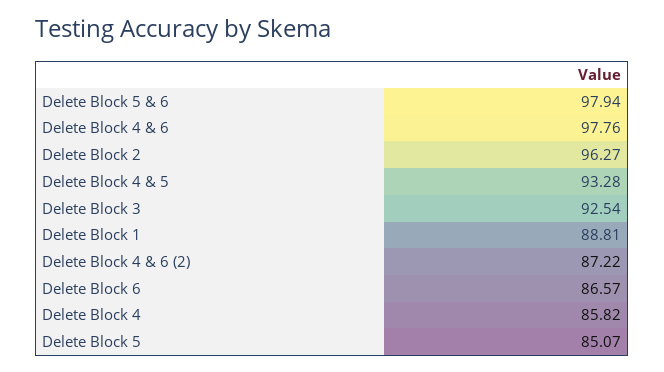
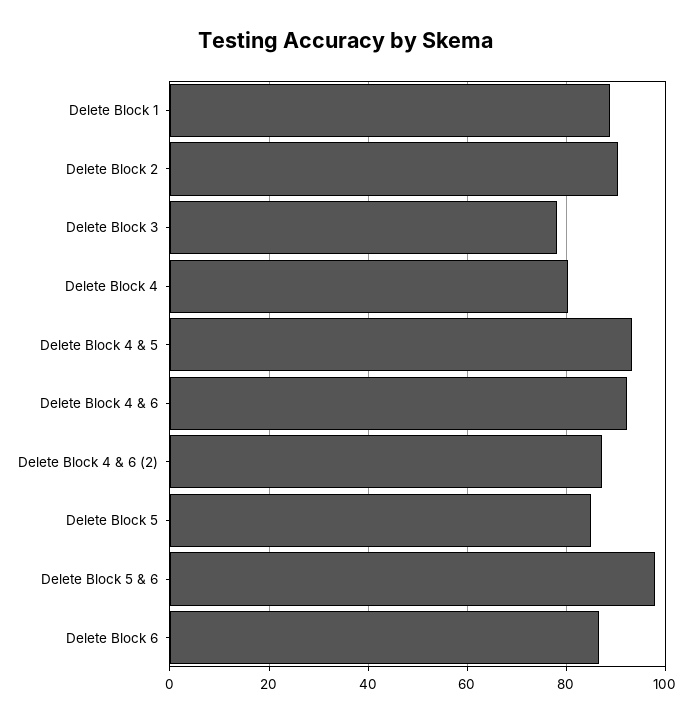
Delete Block 4 & 6: 97.76 -> 92
Delete Block 2: 96.27 -> 90
Delete Block 3: 92.54 -> 78
Delete Block 4: 85.82 -> 80

